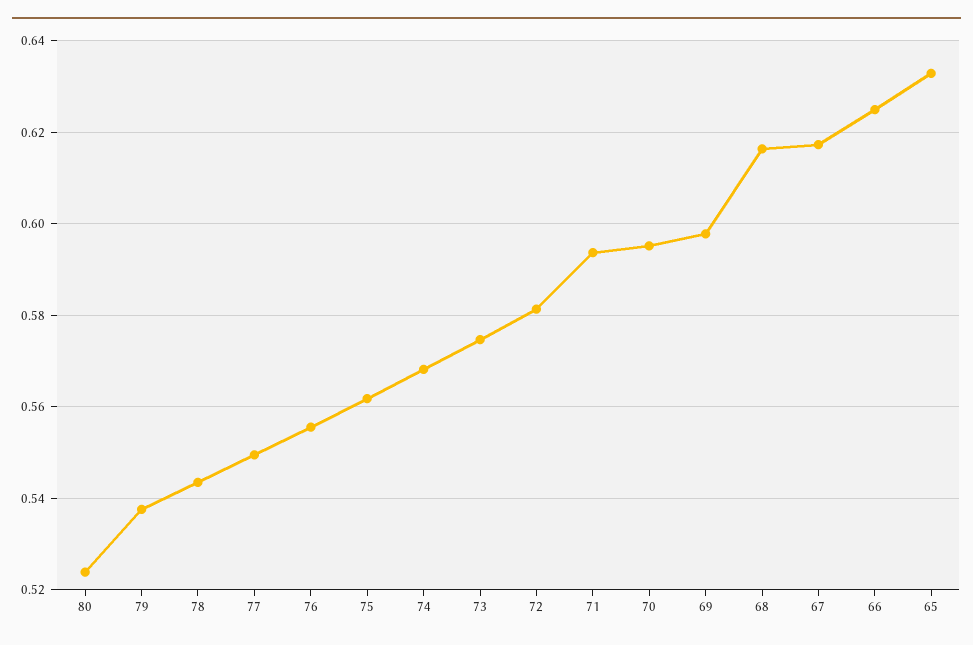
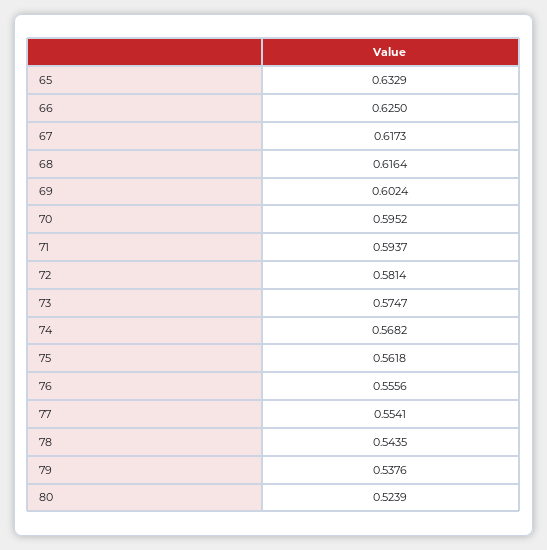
77: 0.55 -> 0.5541
69: 0.598 -> 0.6024

